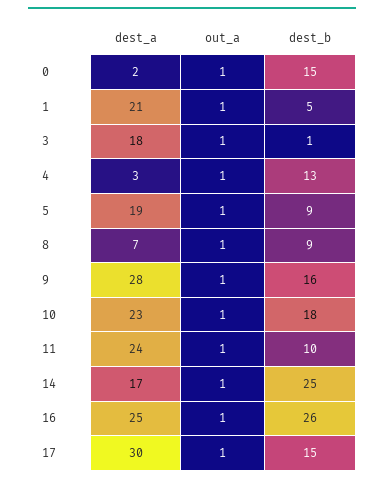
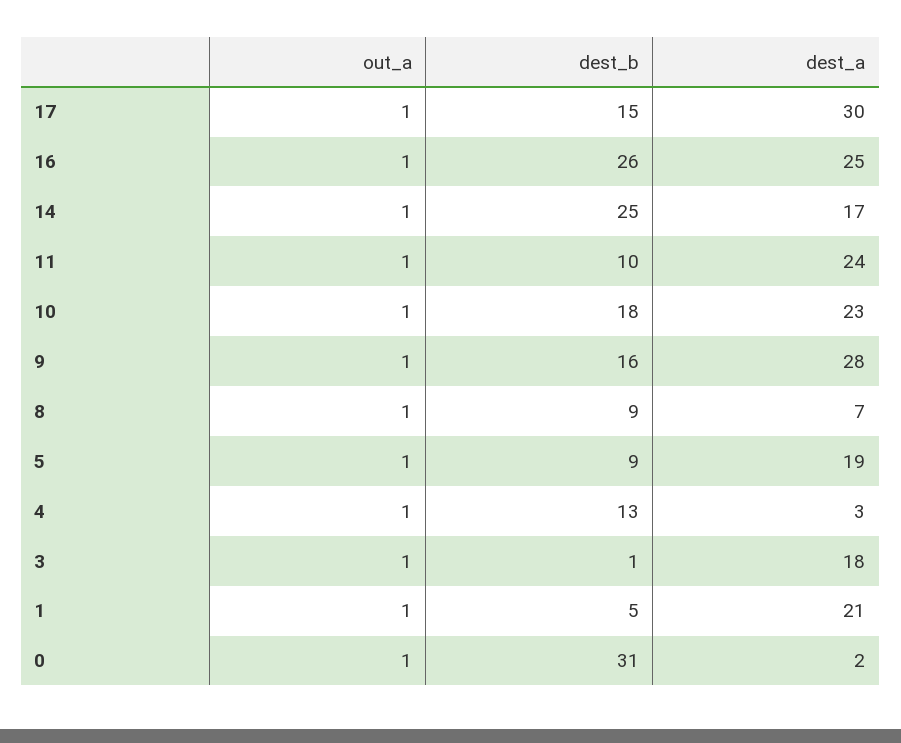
dest_b, 0: 15 -> 31

